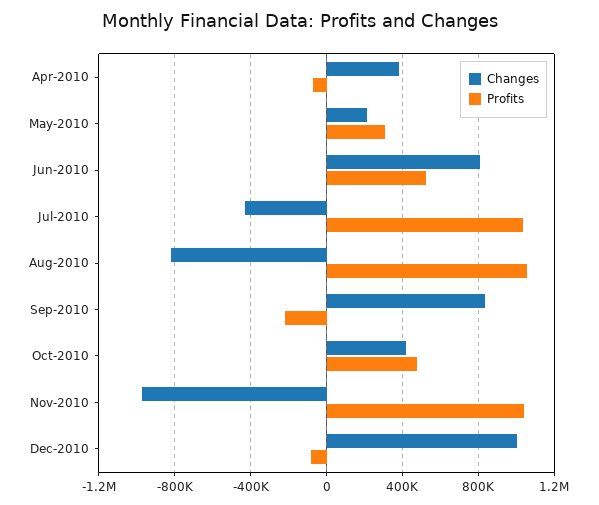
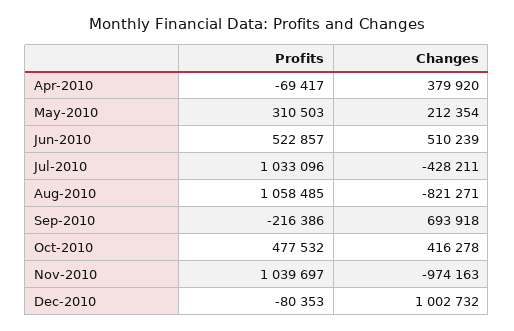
Changes, Jun-2010: 800000 -> 510239
Changes, Sep-2010: 850000 -> 693918

